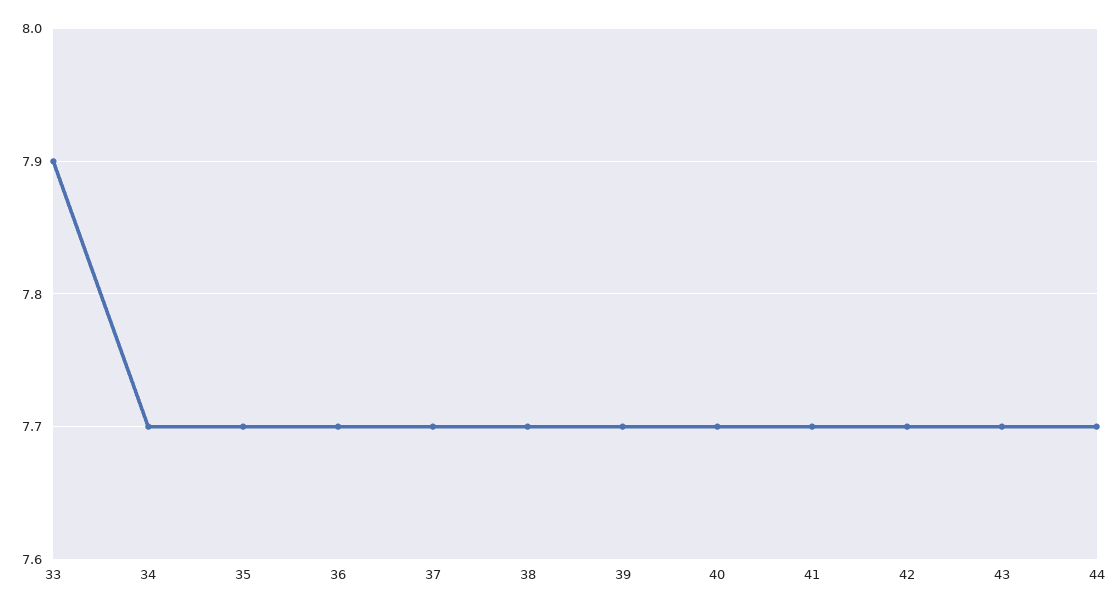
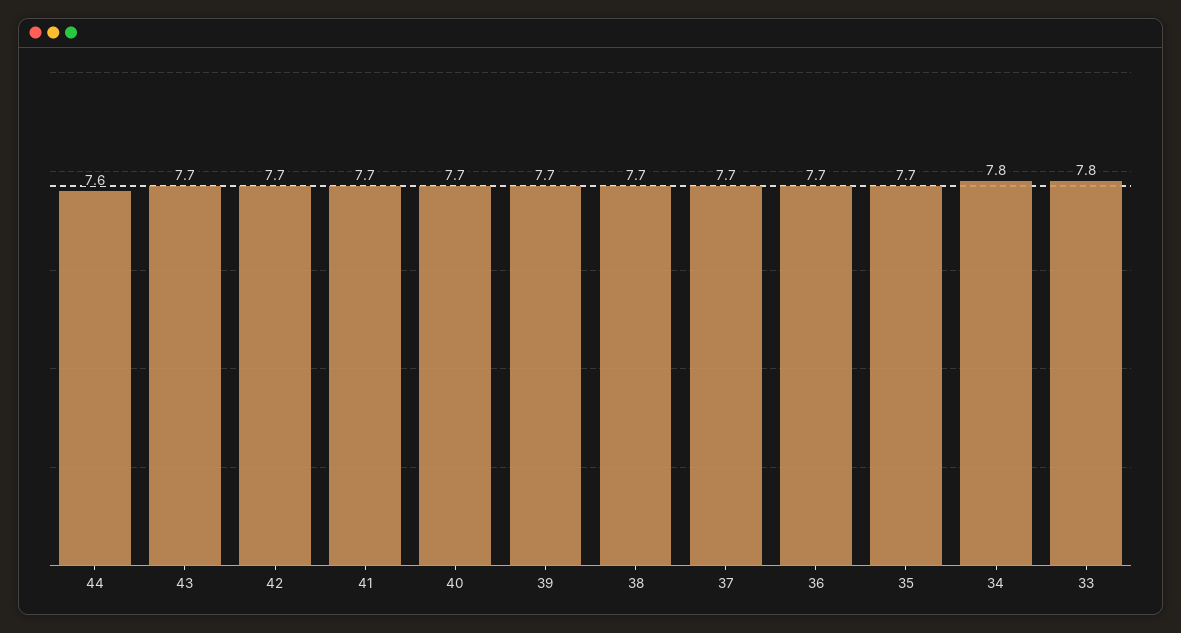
33: 7.9 -> 7.8
34: 7.7 -> 7.8
44: 7.7 -> 7.6

